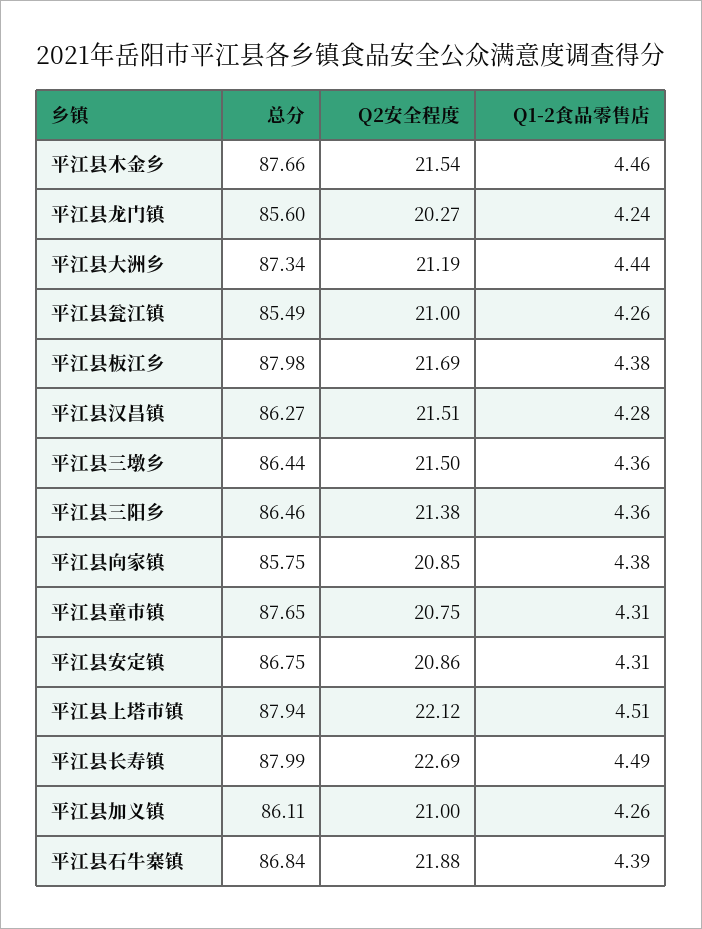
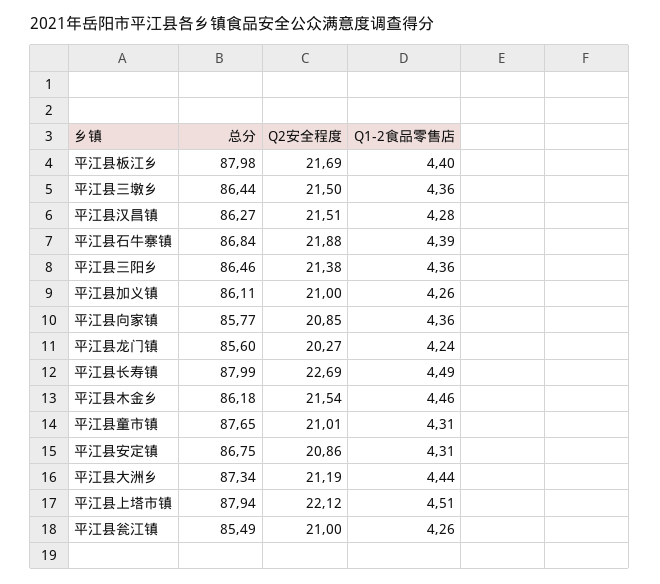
总分, 平江县木金乡: 87.66 -> 86.18
Q1-2食品零售店, 平江县板江乡: 4.38 -> 4.4
总分, 平江县向家镇: 85.75 -> 85.77
Q1-2食品零售店, 平江县向家镇: 4.38 -> 4.36
Q2安全程度, 平江县童市镇: 20.75 -> 21.01

